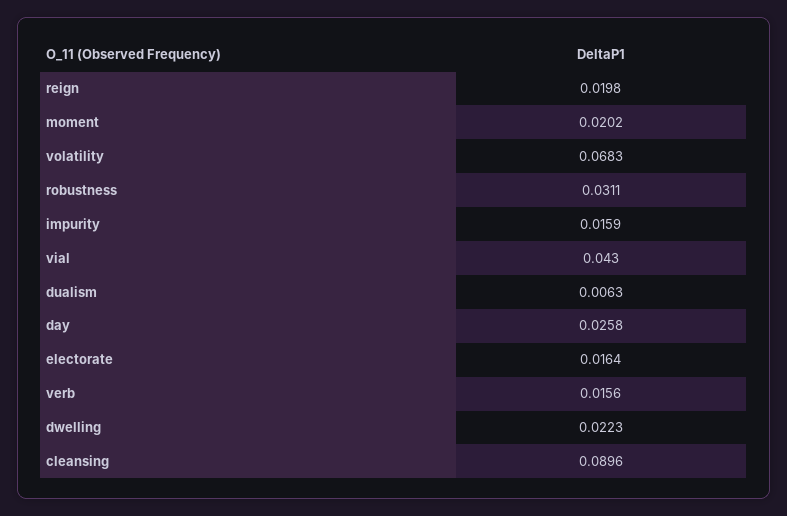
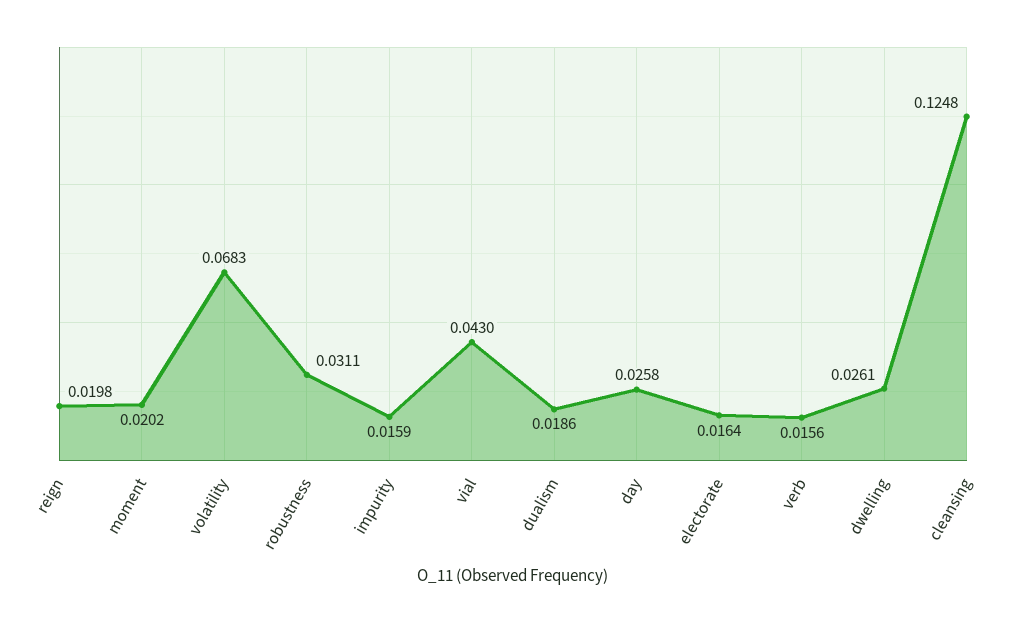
dualism: 0.0063 -> 0.0186
dwelling: 0.0223 -> 0.0261
cleansing: 0.0896 -> 0.1248

